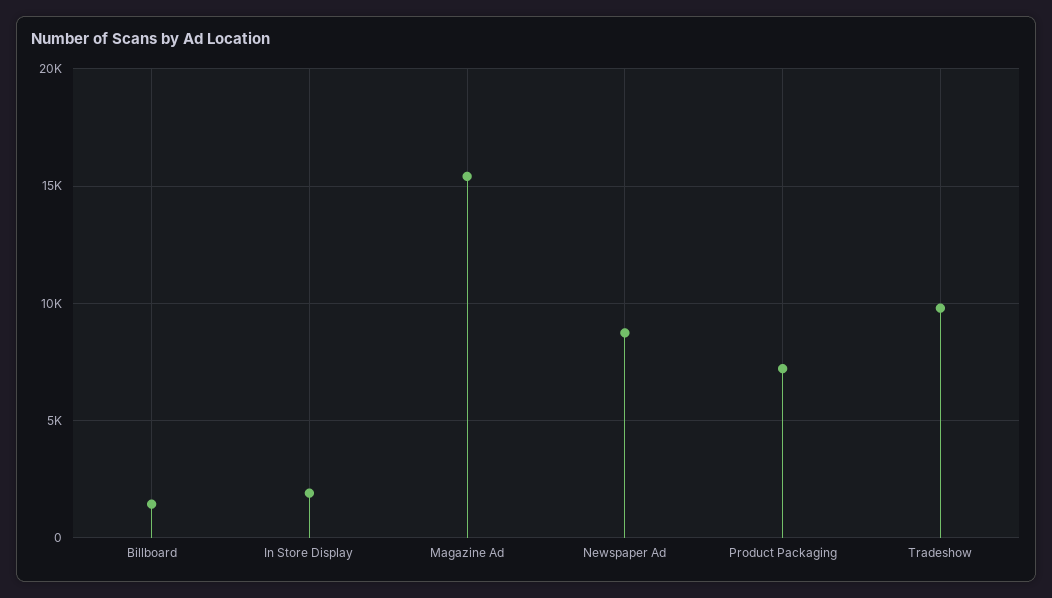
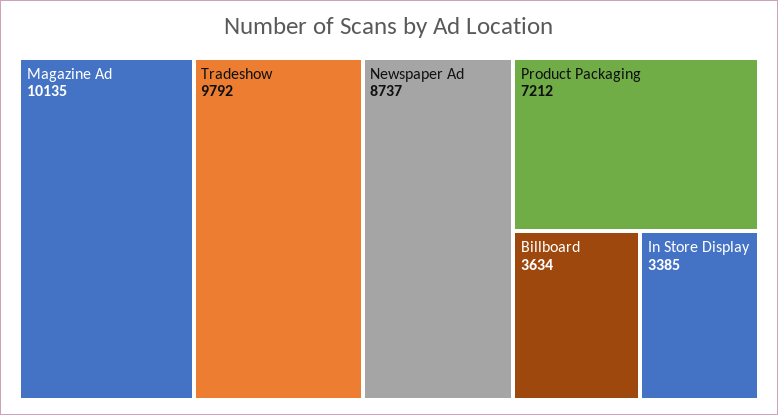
Billboard: 1500 -> 3634
In Store Display: 2000 -> 3385
Magazine Ad: 15500 -> 10135

